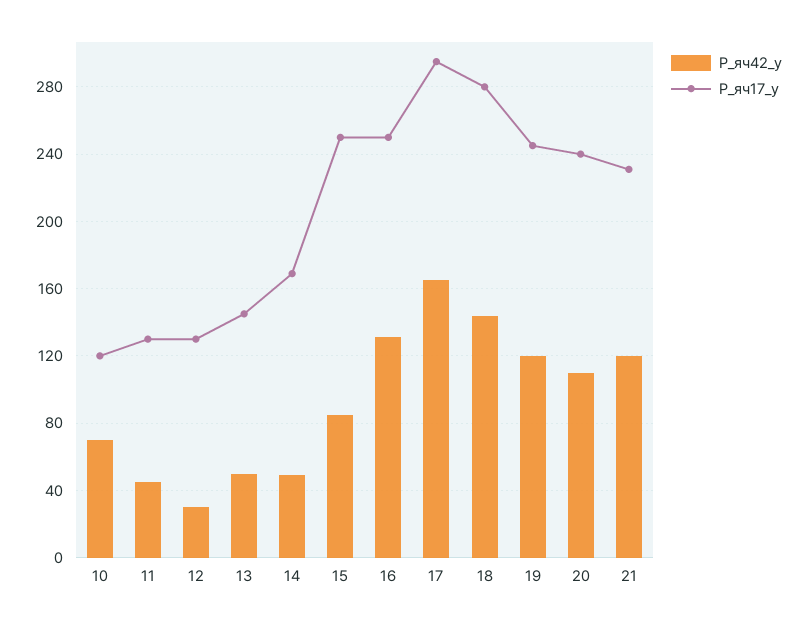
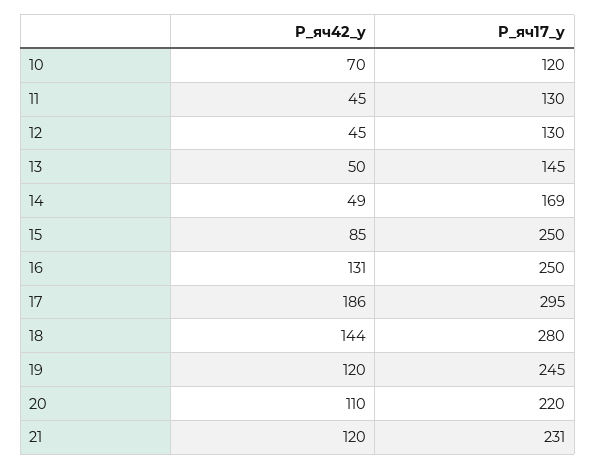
P_яч42_y, 12: 30 -> 45
P_яч42_y, 17: 165 -> 186
P_яч17_y, 20: 240 -> 220

